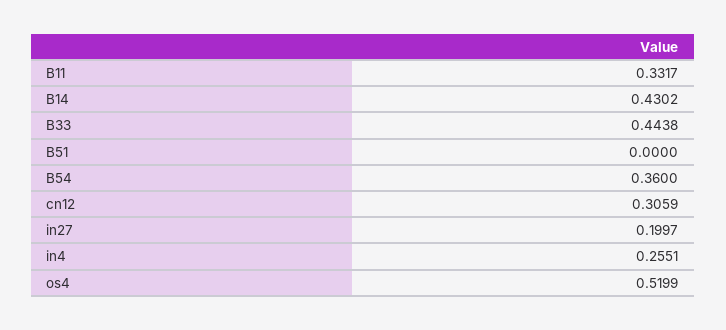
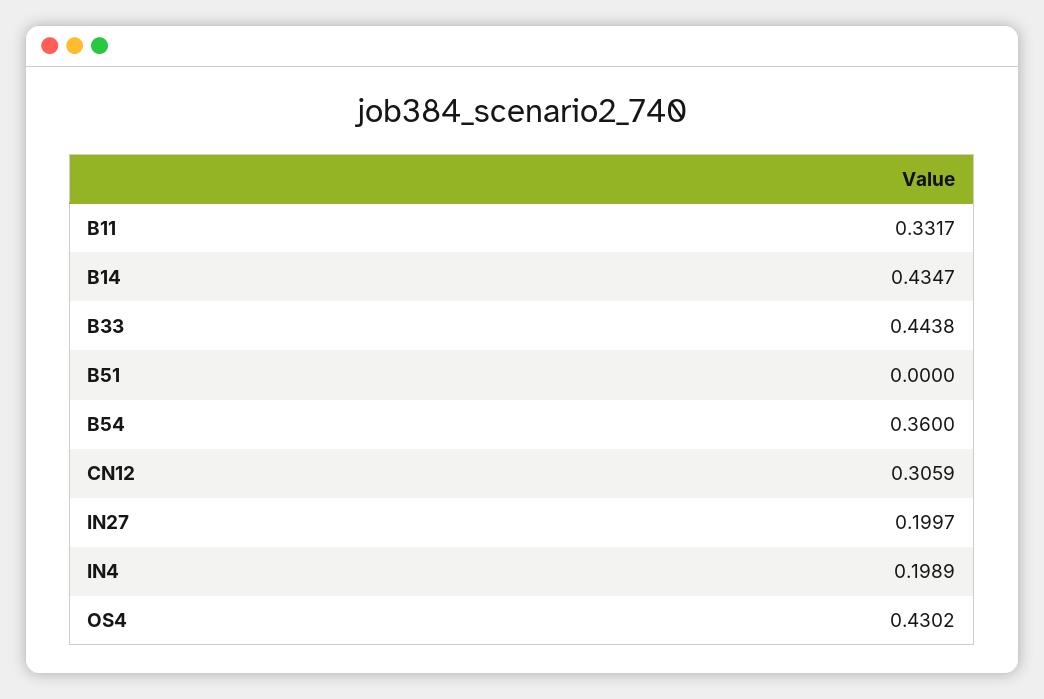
B14: 0.4302 -> 0.4347
in4: 0.2551 -> 0.1989
os4: 0.5199 -> 0.4302

